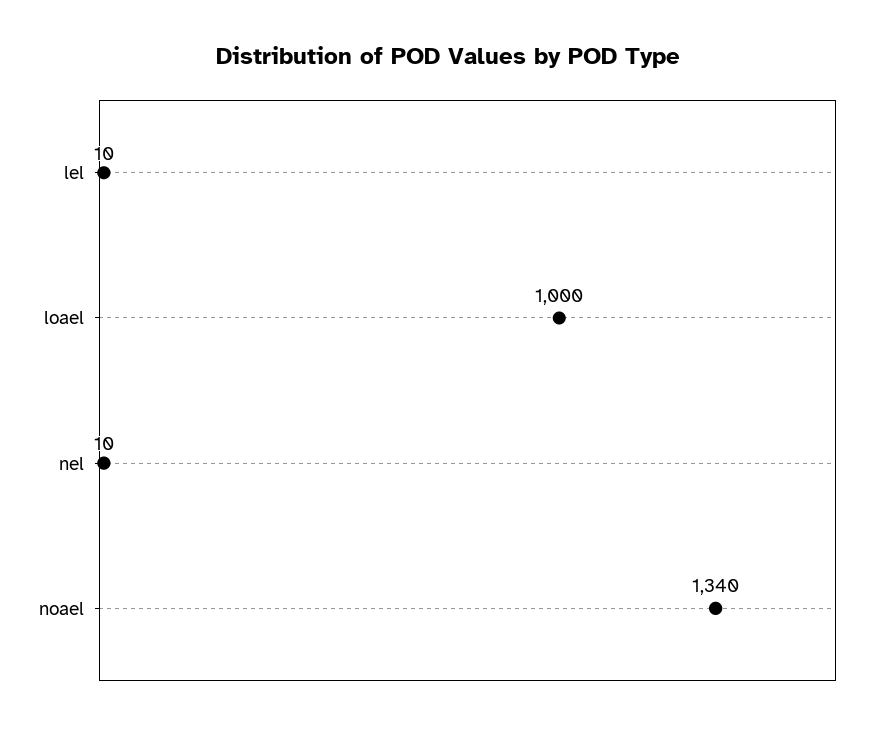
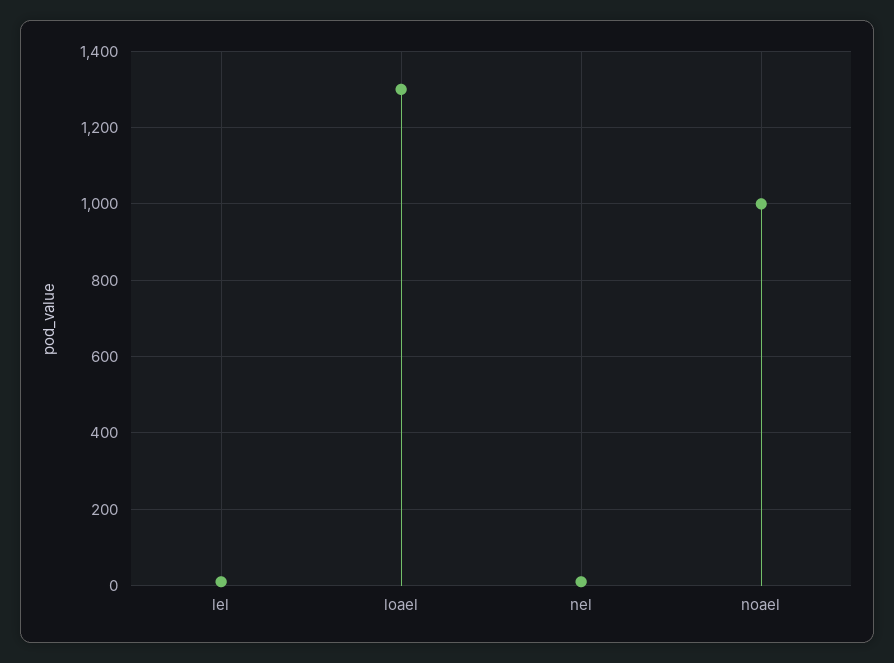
loael: 1000 -> 1300
noael: 1340 -> 1000

